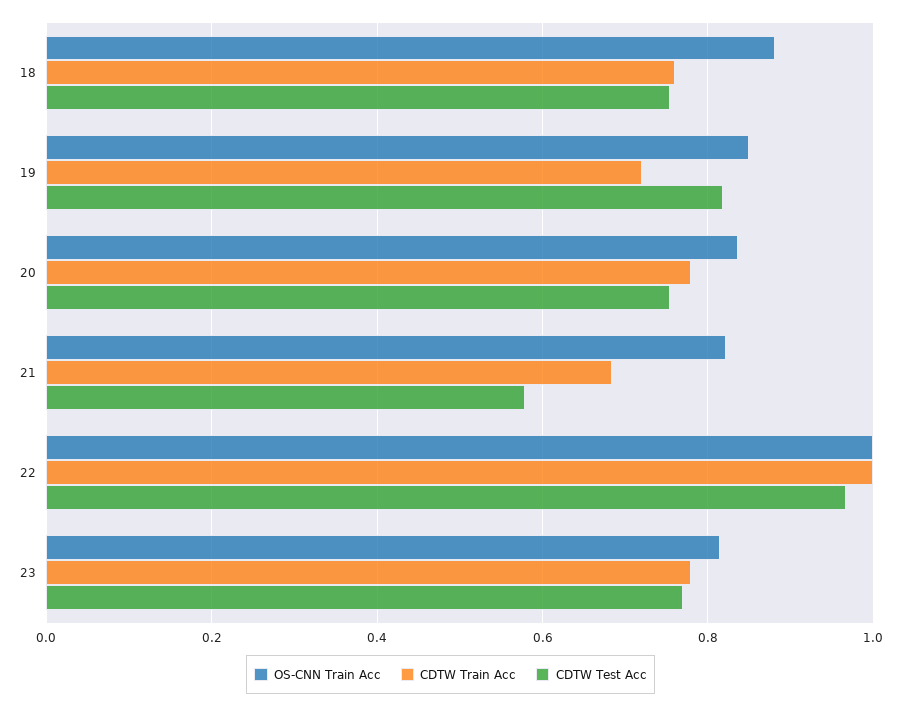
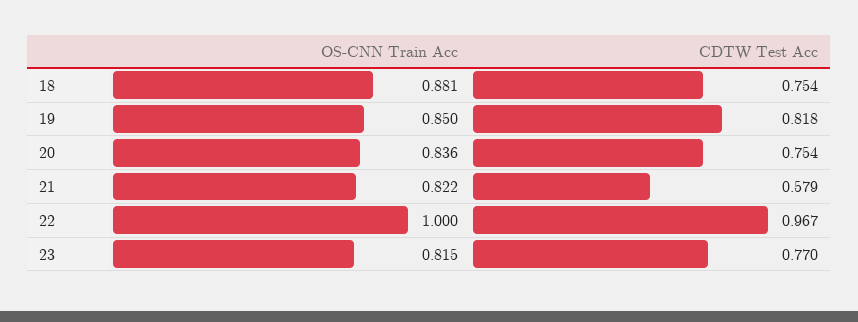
CDTW Train Acc, 18: 0.76 -> none
CDTW Train Acc, 19: 0.72 -> none
CDTW Train Acc, 20: 0.78 -> none
CDTW Train Acc, 21: 0.68 -> none
CDTW Train Acc, 22: 1 -> none
CDTW Train Acc, 23: 0.78 -> none

